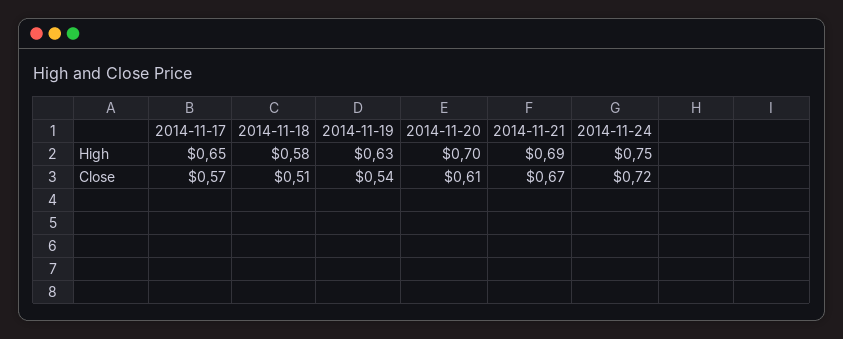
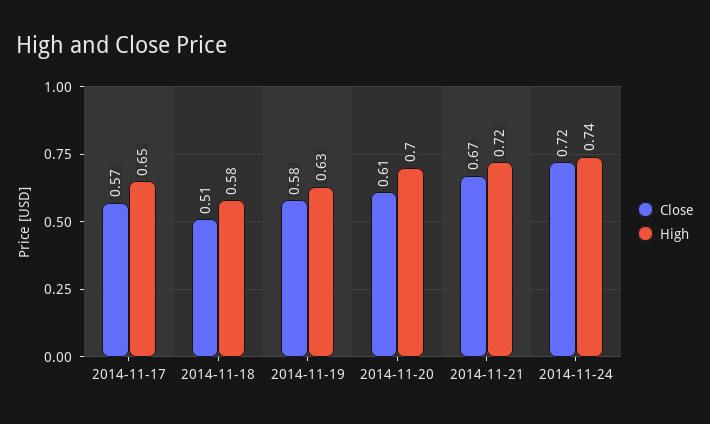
High, 2014-11-21: 0.69 -> 0.72
High, 2014-11-24: 0.75 -> 0.74
Close, 2014-11-19: 0.54 -> 0.58

